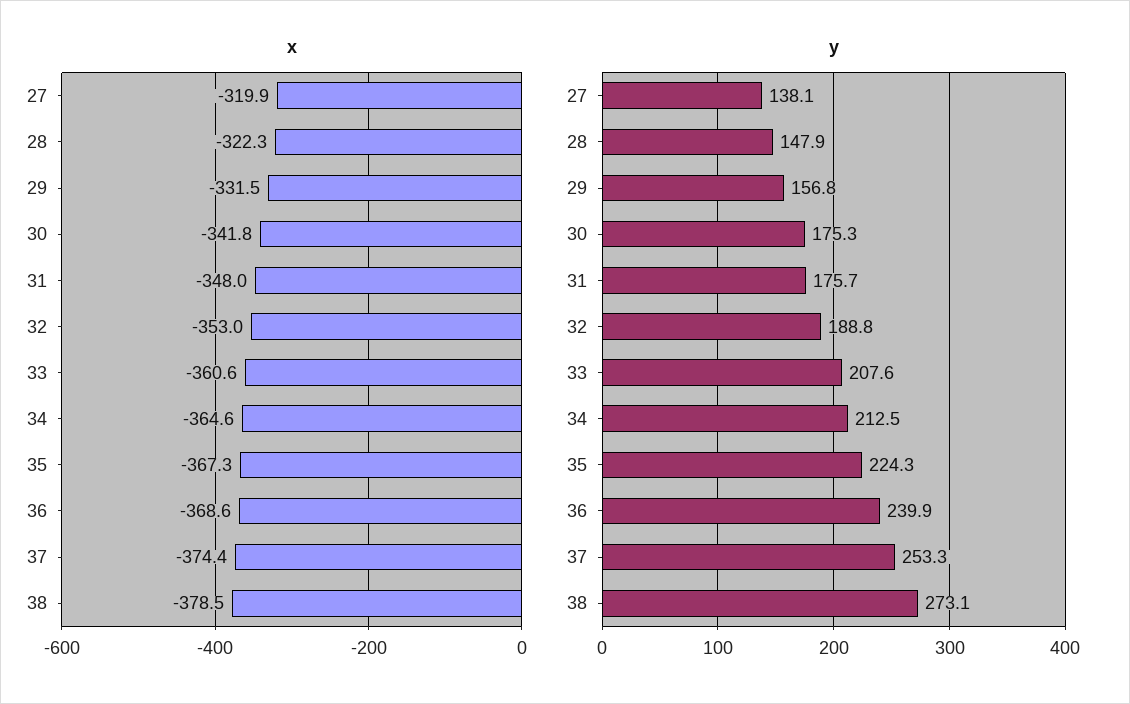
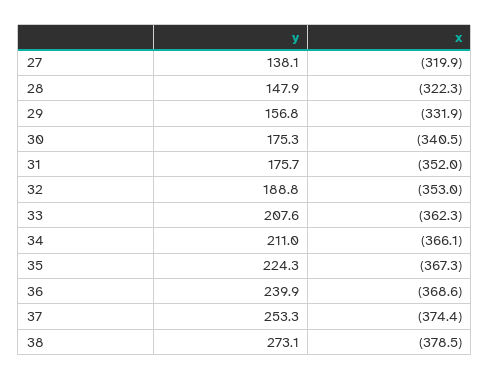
x, 29: -331.5 -> -331.9
x, 30: -341.8 -> -340.5
x, 31: -348 -> -352
x, 33: -360.6 -> -362.3
x, 34: -364.6 -> -366.1
y, 34: 212.5 -> 211

